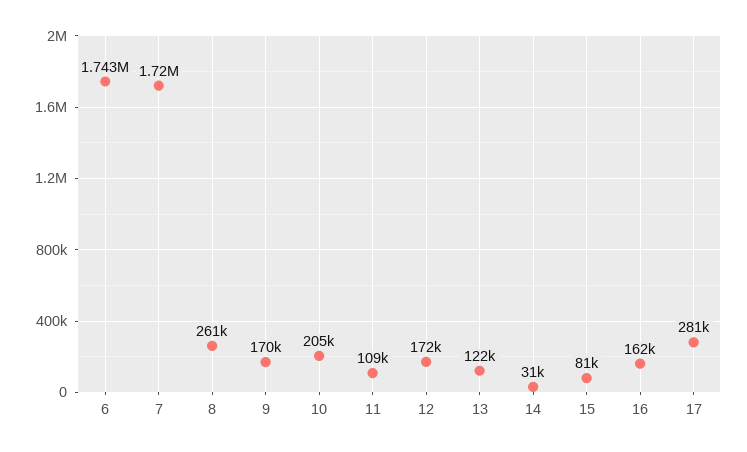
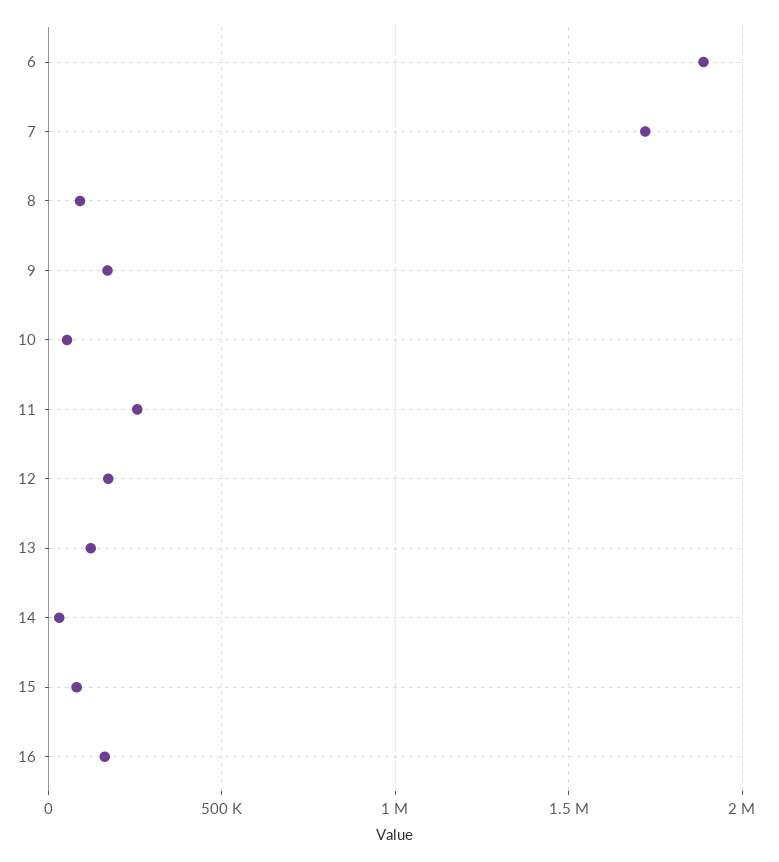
6: 1743000 -> 1900000
8: 261000 -> 100000
10: 205000 -> 50000
11: 109000 -> 250000
17: 281000 -> none

